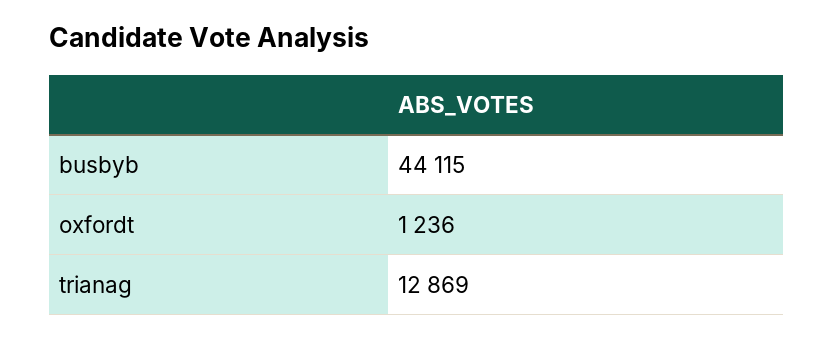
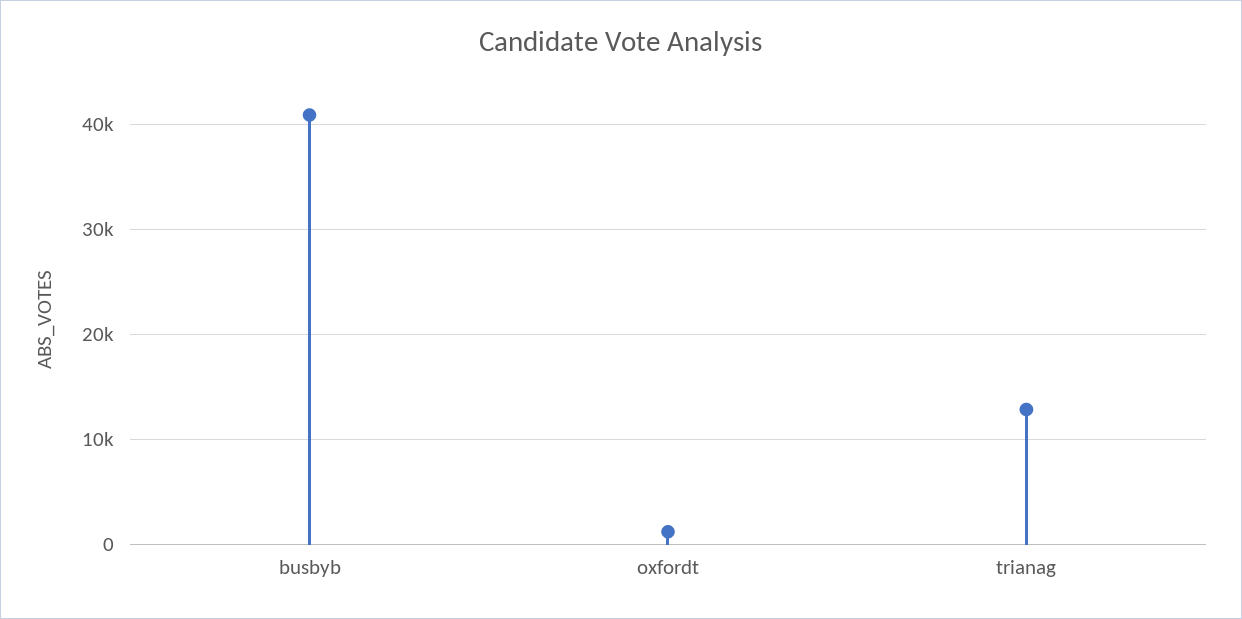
busbyb: 44115 -> 41000

